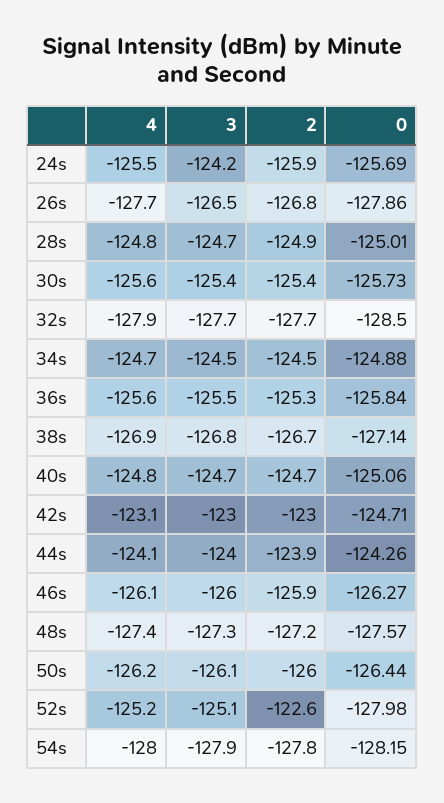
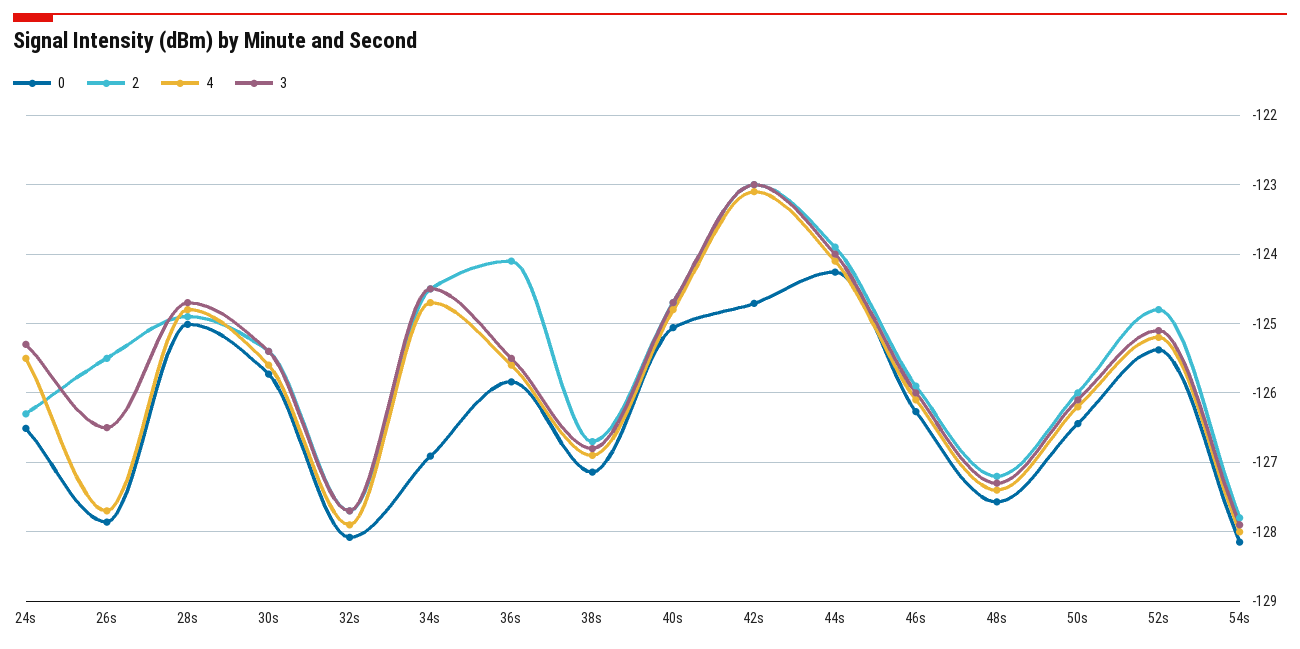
3, 24s: -124.2 -> -125.3
2, 24s: -125.9 -> -126.3
0, 24s: -125.69 -> -126.5
2, 26s: -126.8 -> -125.5
0, 32s: -128.5 -> -128.1
0, 34s: -124.88 -> -126.9
2, 36s: -125.3 -> -124.1
2, 52s: -122.6 -> -124.8
0, 52s: -127.98 -> -125.4

